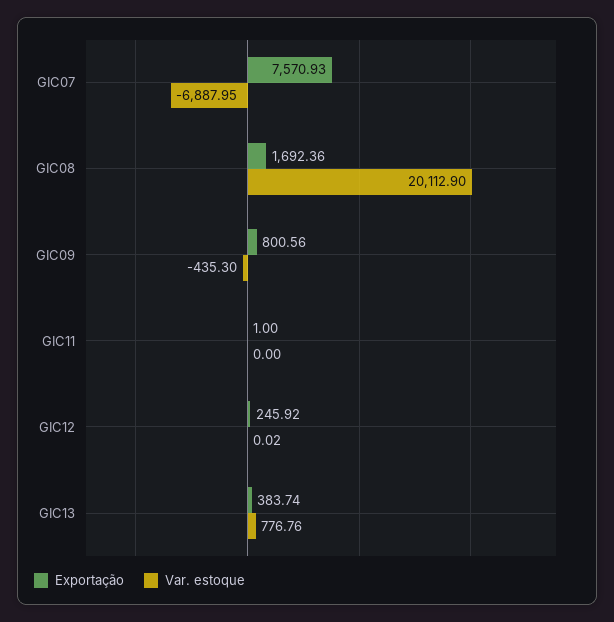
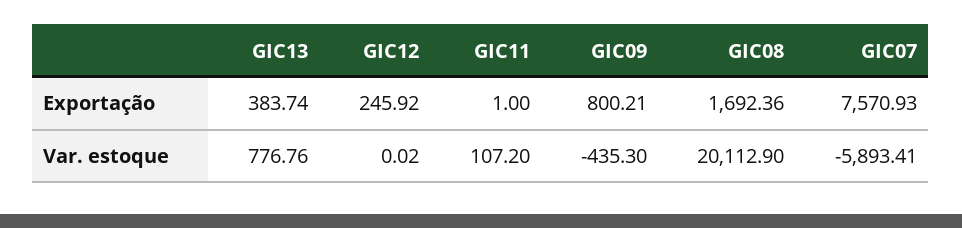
Var. estoque, GIC07: -6887.95 -> -5893.41
Exportação, GIC09: 800.56 -> 800.21
Var. estoque, GIC11: 0 -> 107.2

